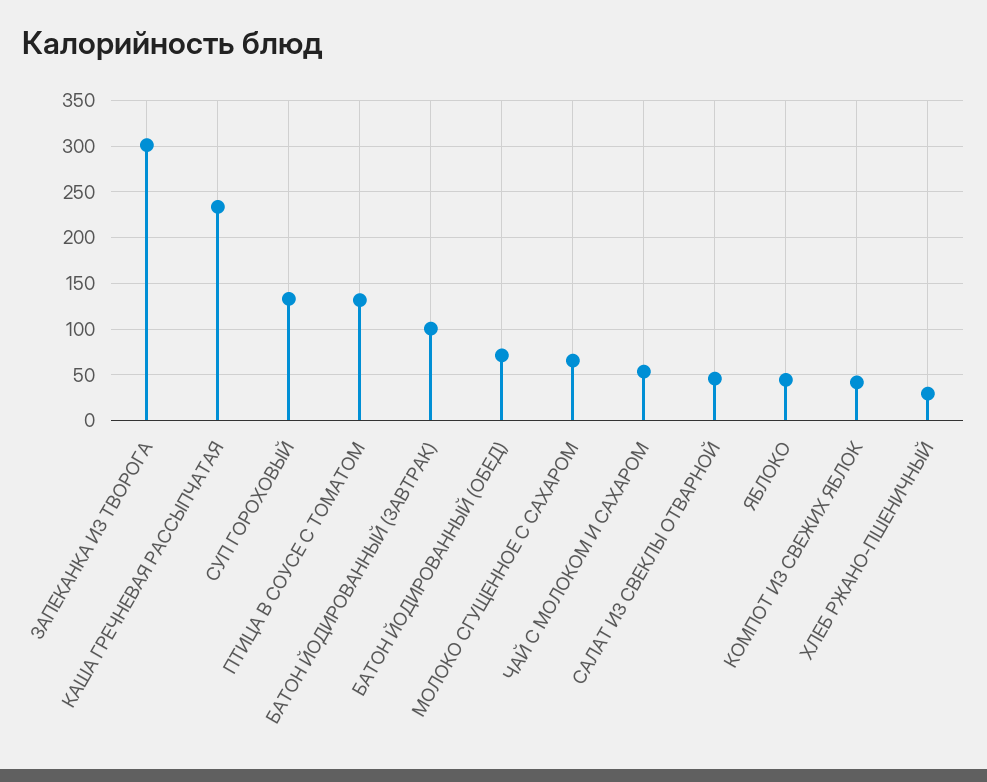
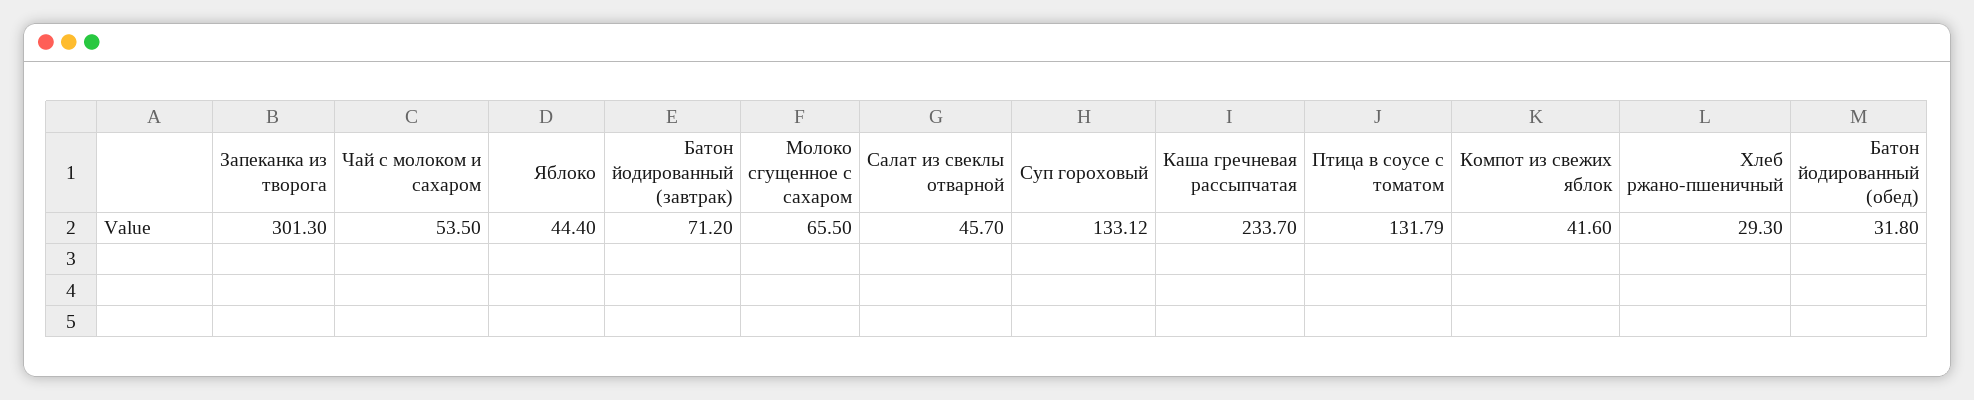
БАТОН ЙОДИРОВАННЫЙ (ЗАВТРАК): 100 -> 71.2
БАТОН ЙОДИРОВАННЫЙ (ОБЕД): 70 -> 31.8

